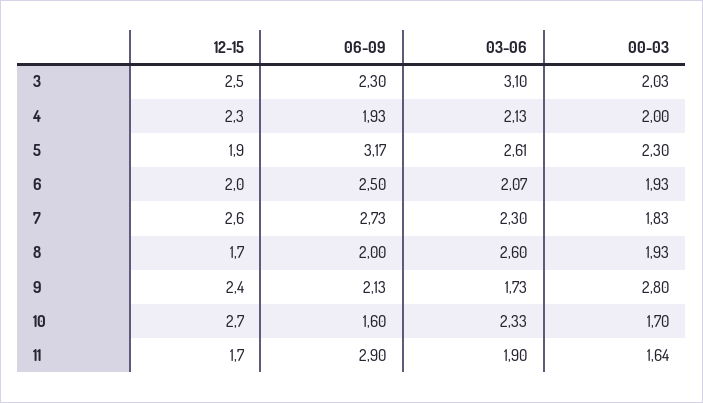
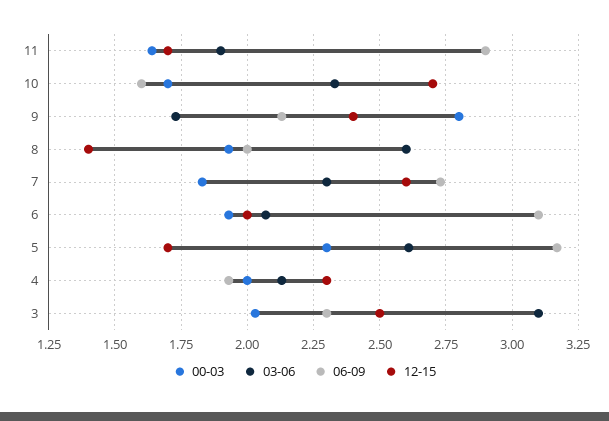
12-15, 5: 1.9 -> 1.7
06-09, 6: 2.5 -> 3.1
12-15, 8: 1.7 -> 1.4

